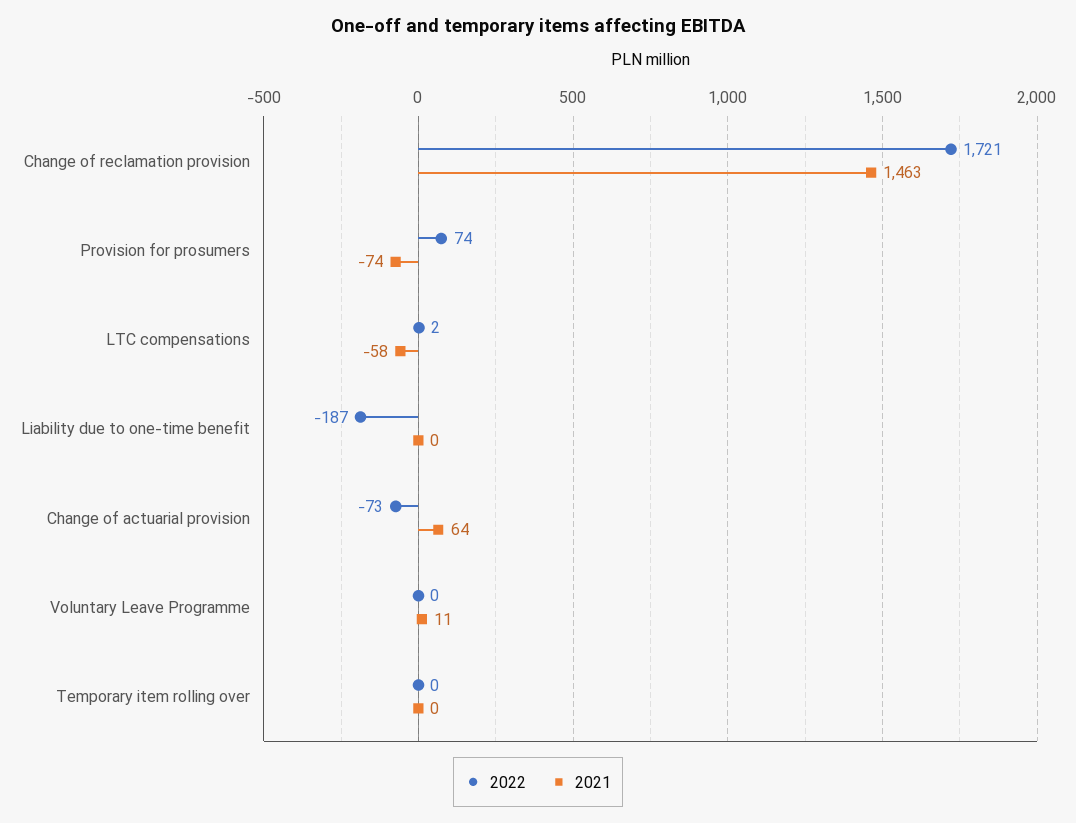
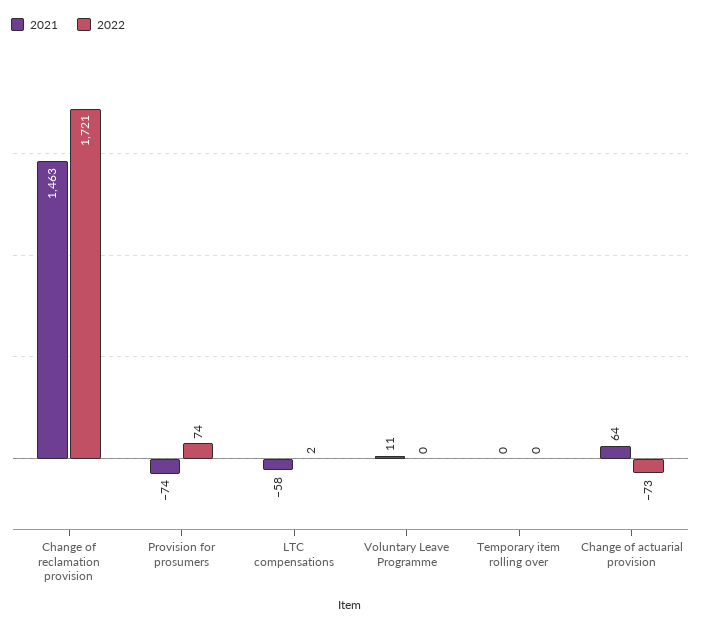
2022, Liability due to one-time benefit: -187 -> none
2021, Liability due to one-time benefit: 0 -> none

